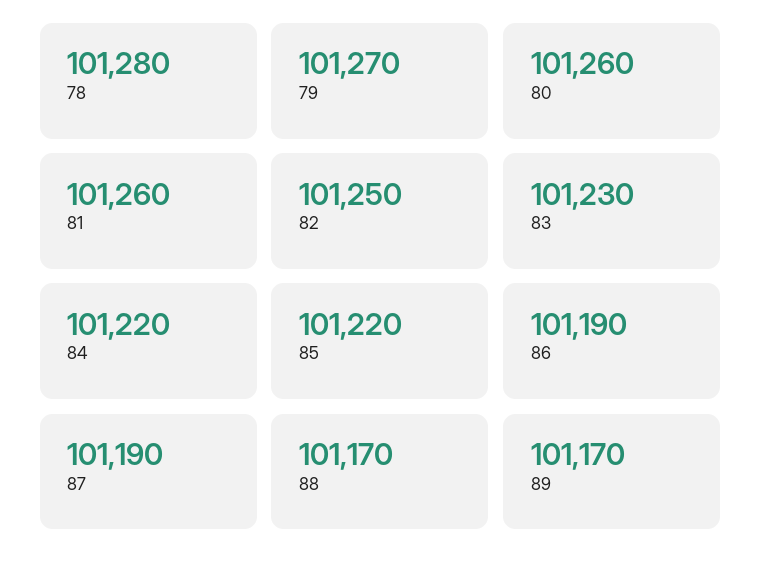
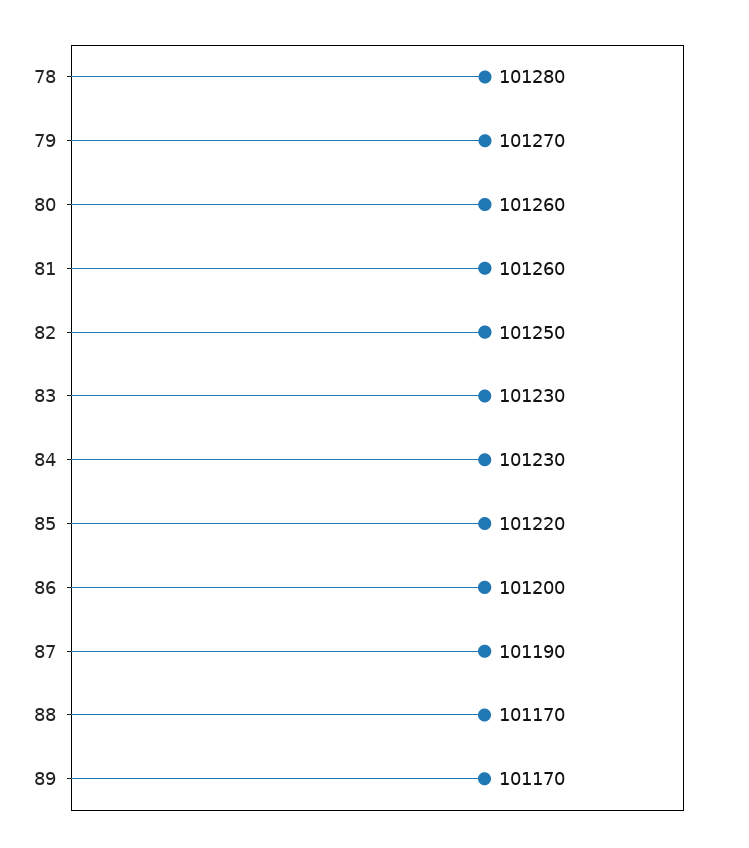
84: 101220 -> 101230
86: 101190 -> 101200

